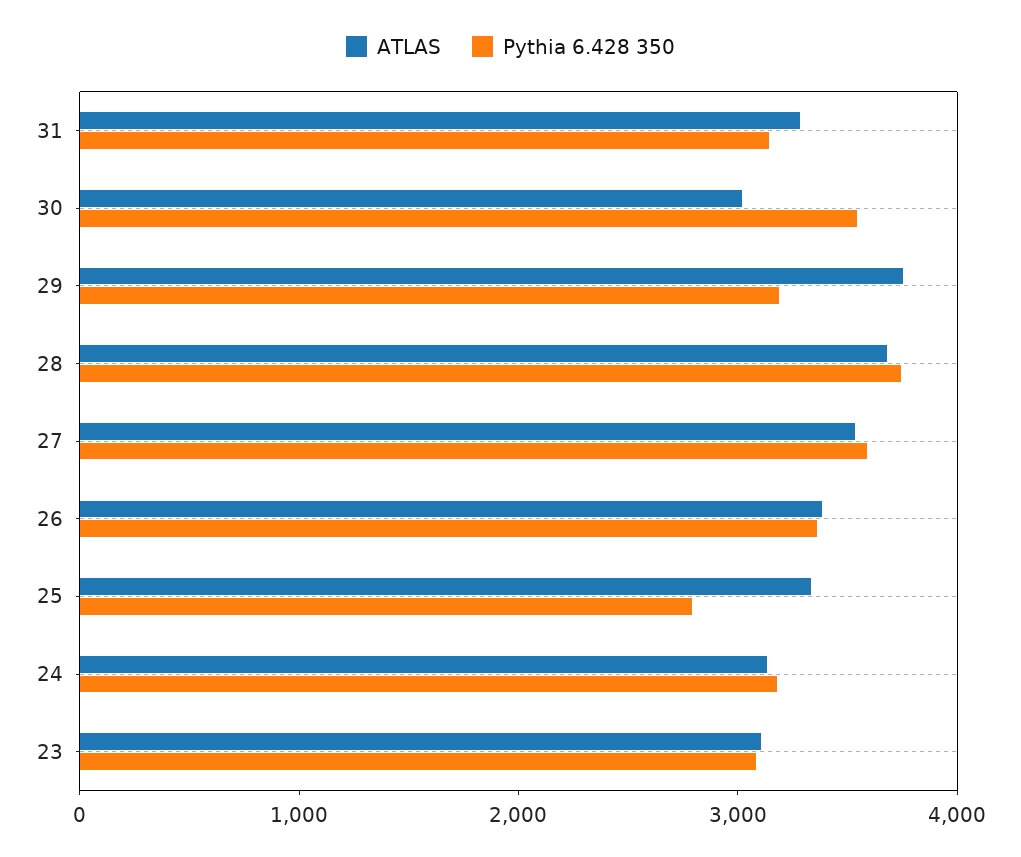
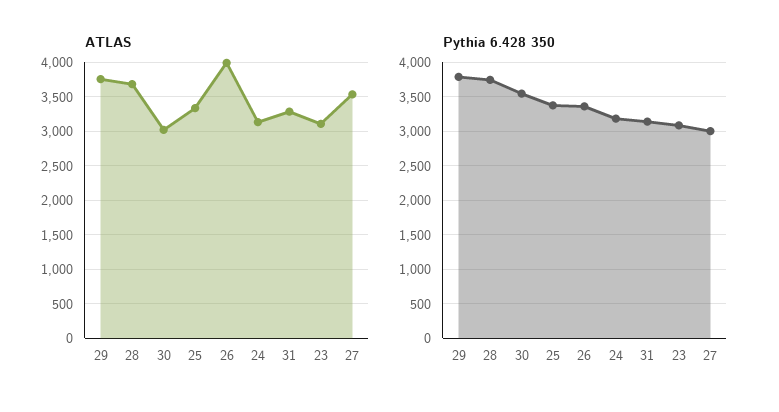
Pythia 6.428 350, 29: 3200 -> 3800
Pythia 6.428 350, 27: 3600 -> 3000
ATLAS, 26: 3400 -> 4000
Pythia 6.428 350, 25: 2800 -> 3400

